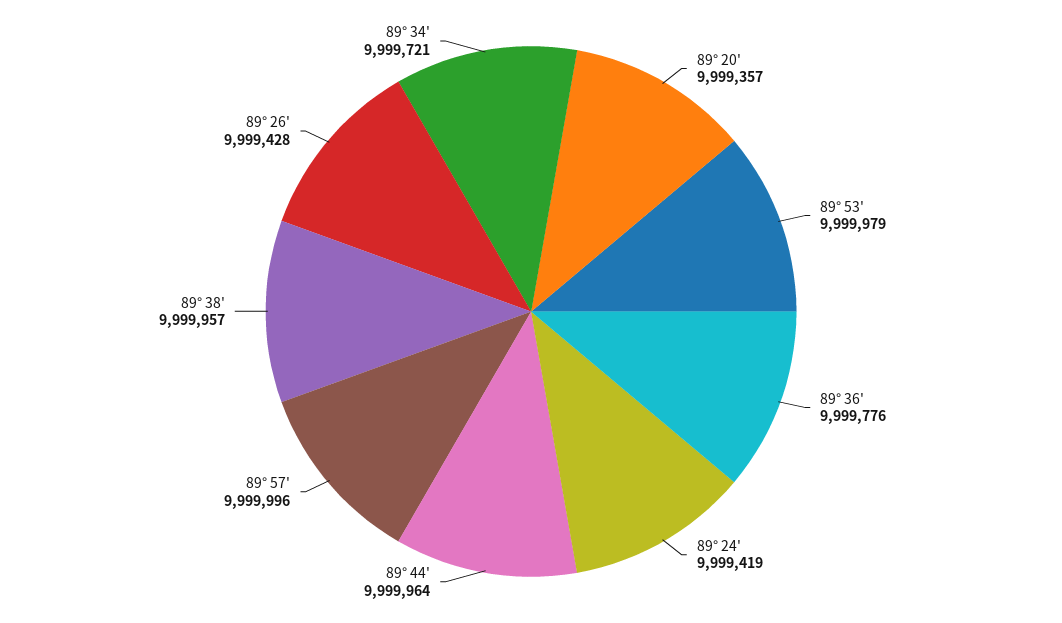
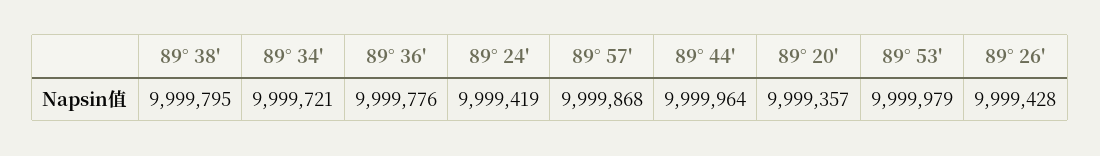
89° 57': 9999996 -> 9999868
89° 38': 9999957 -> 9999795

